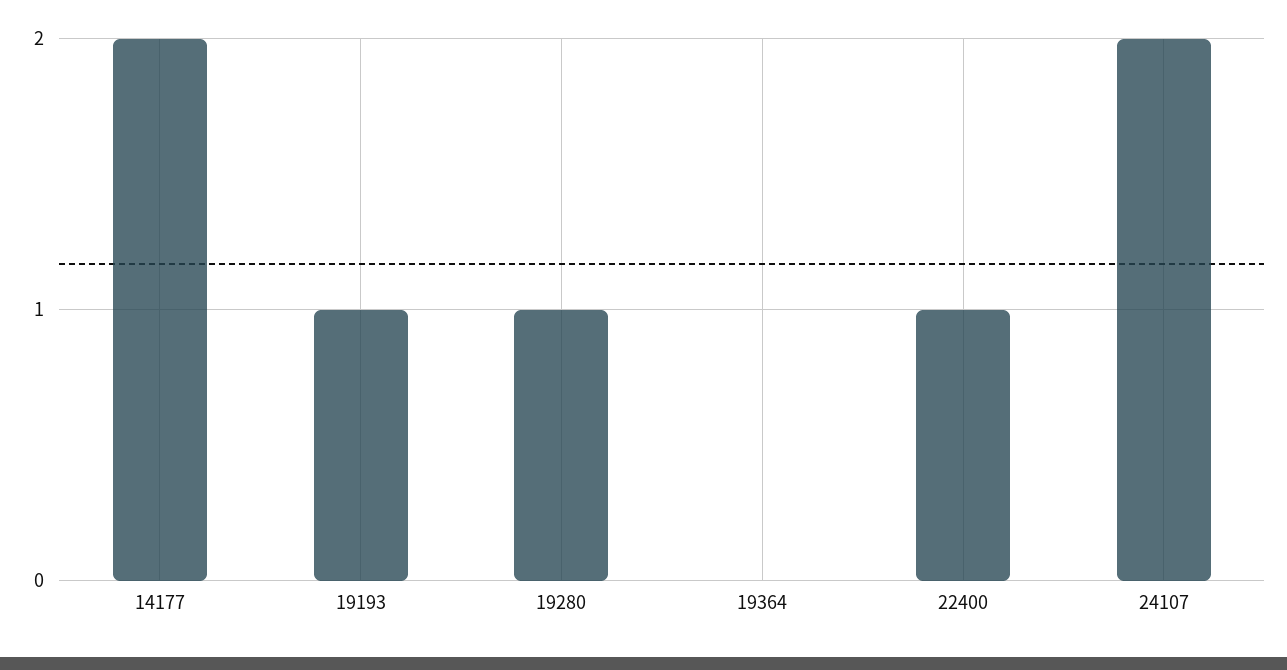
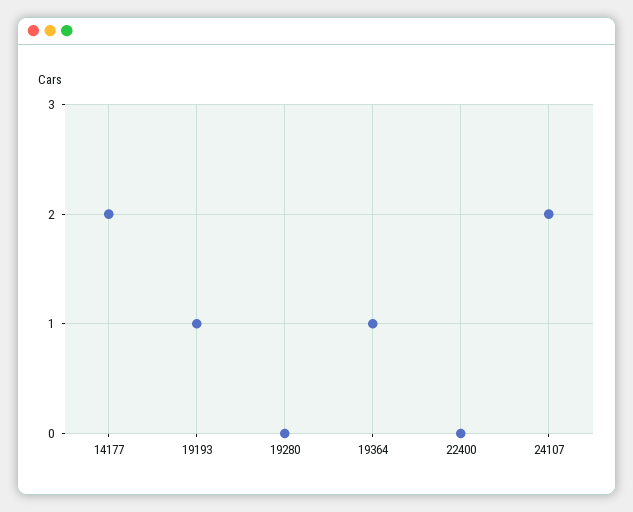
19280: 1 -> 0
19364: 0 -> 1
22400: 1 -> 0

